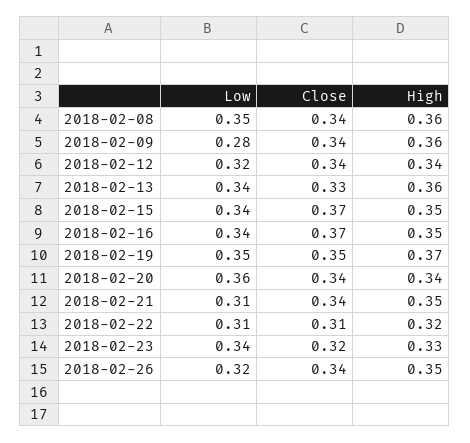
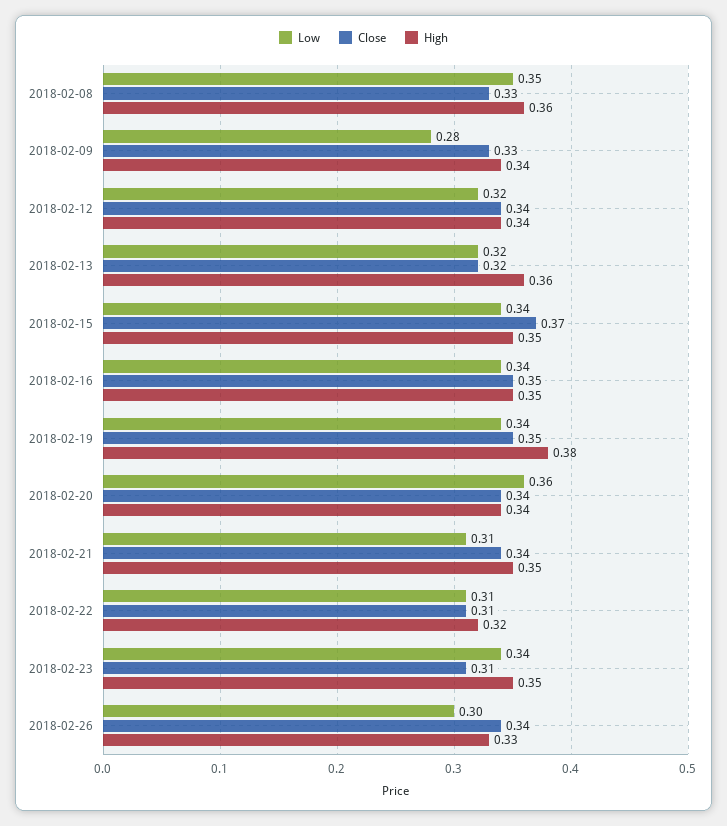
Close, 2018-02-08: 0.34 -> 0.33
Close, 2018-02-09: 0.34 -> 0.33
High, 2018-02-09: 0.36 -> 0.34
Low, 2018-02-13: 0.34 -> 0.32
Close, 2018-02-13: 0.33 -> 0.32
Close, 2018-02-16: 0.37 -> 0.35
Low, 2018-02-19: 0.35 -> 0.34
High, 2018-02-19: 0.37 -> 0.38
Close, 2018-02-23: 0.32 -> 0.31
High, 2018-02-23: 0.33 -> 0.35
Low, 2018-02-26: 0.32 -> 0.3
High, 2018-02-26: 0.35 -> 0.33

